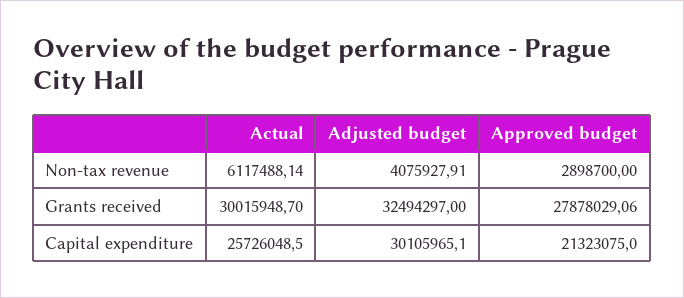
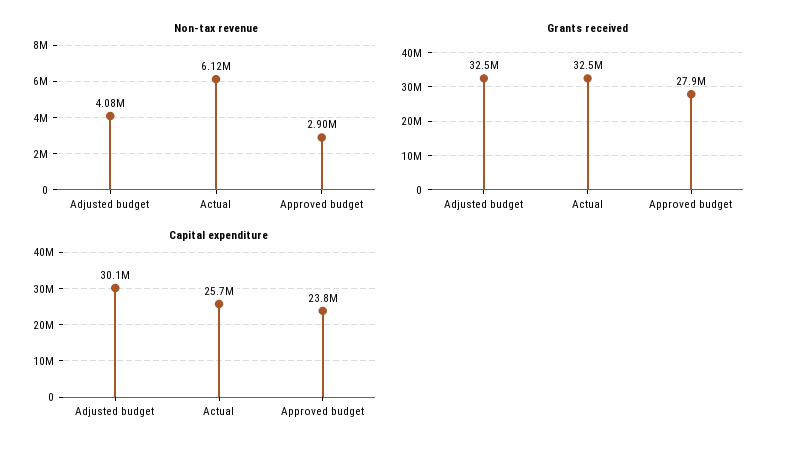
Grants received, Actual: 30015948.7 -> 32500000
Capital expenditure, Approved budget: 21323075 -> 23800000

